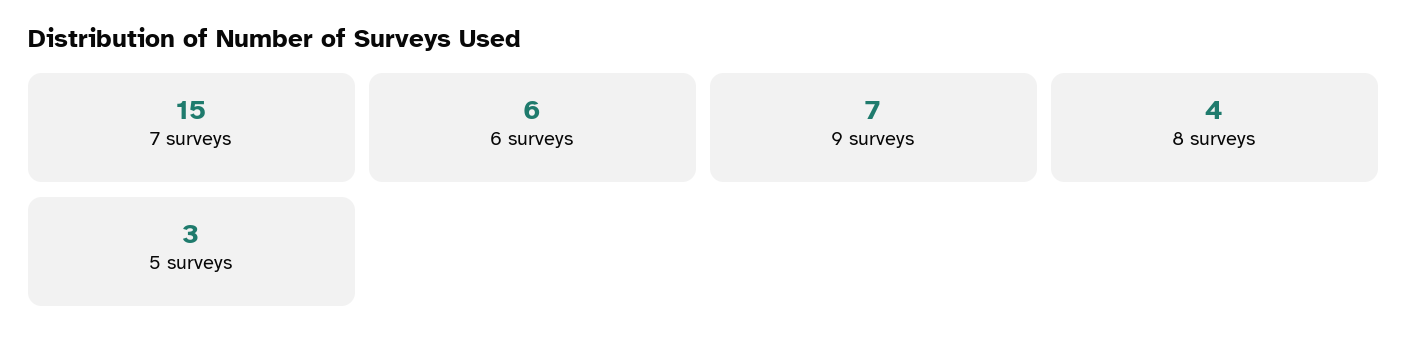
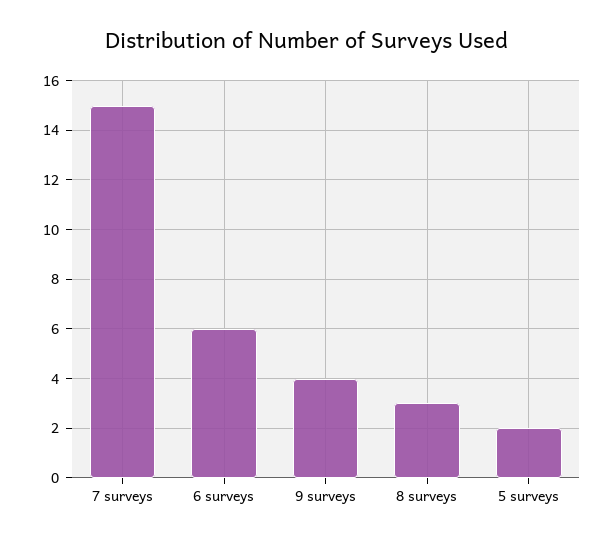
9 surveys: 7 -> 4
8 surveys: 4 -> 3
5 surveys: 3 -> 2

